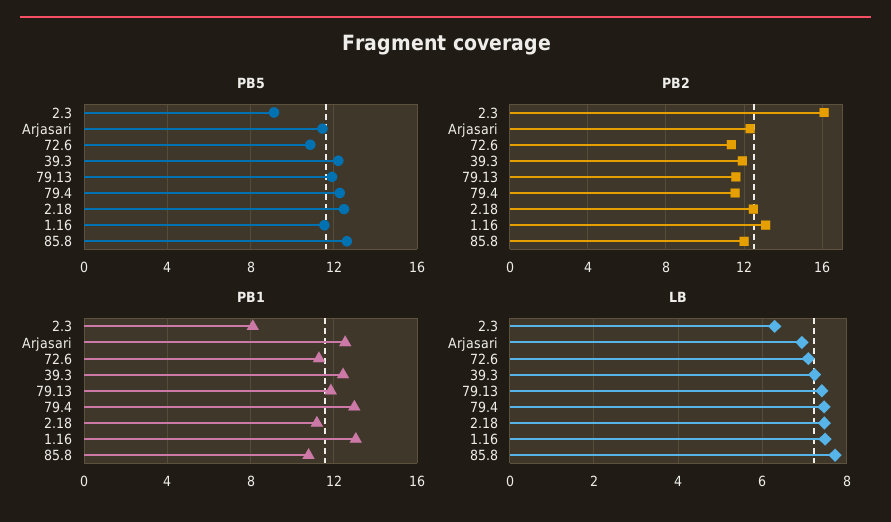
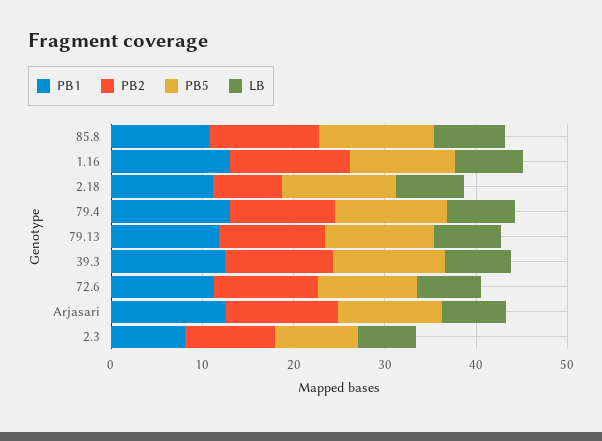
PB2, 2.3: 16 -> 10
PB2, 2.18: 12.5 -> 8

